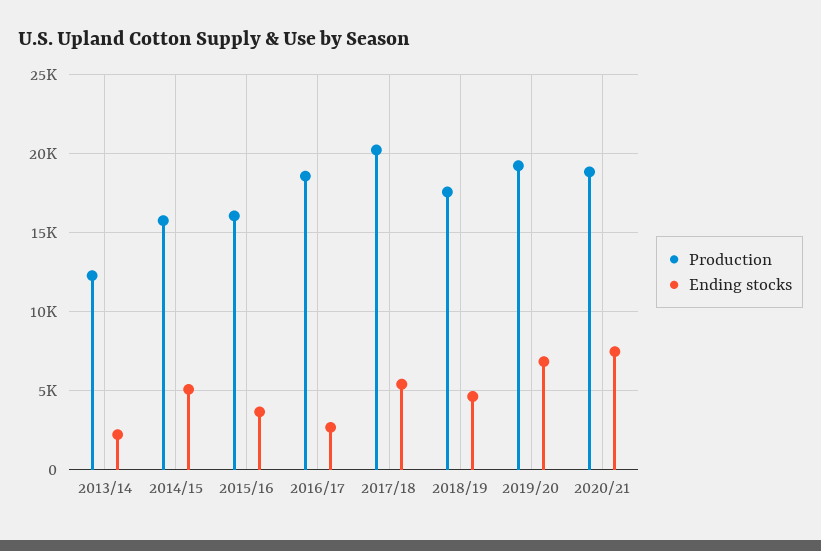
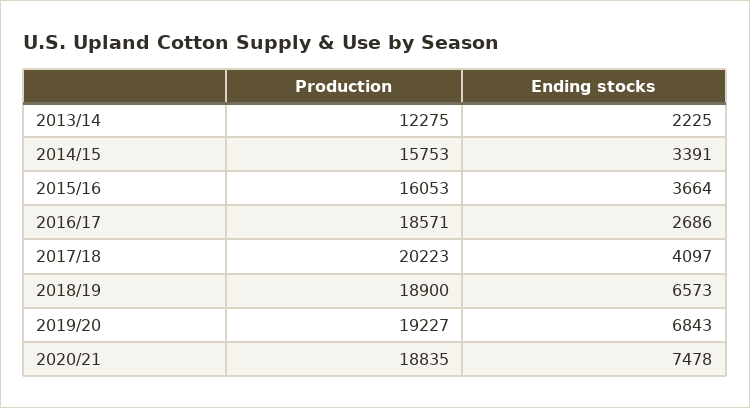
Ending stocks, 2014/15: 5000 -> 3391
Ending stocks, 2017/18: 5500 -> 4097
Production, 2018/19: 17500 -> 18900
Ending stocks, 2018/19: 4500 -> 6573

